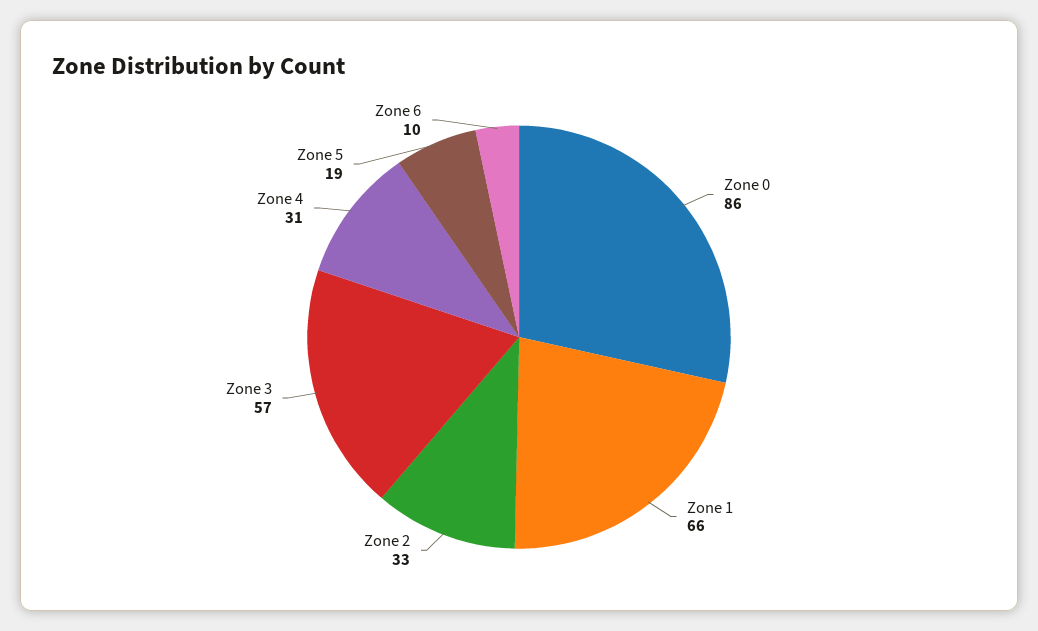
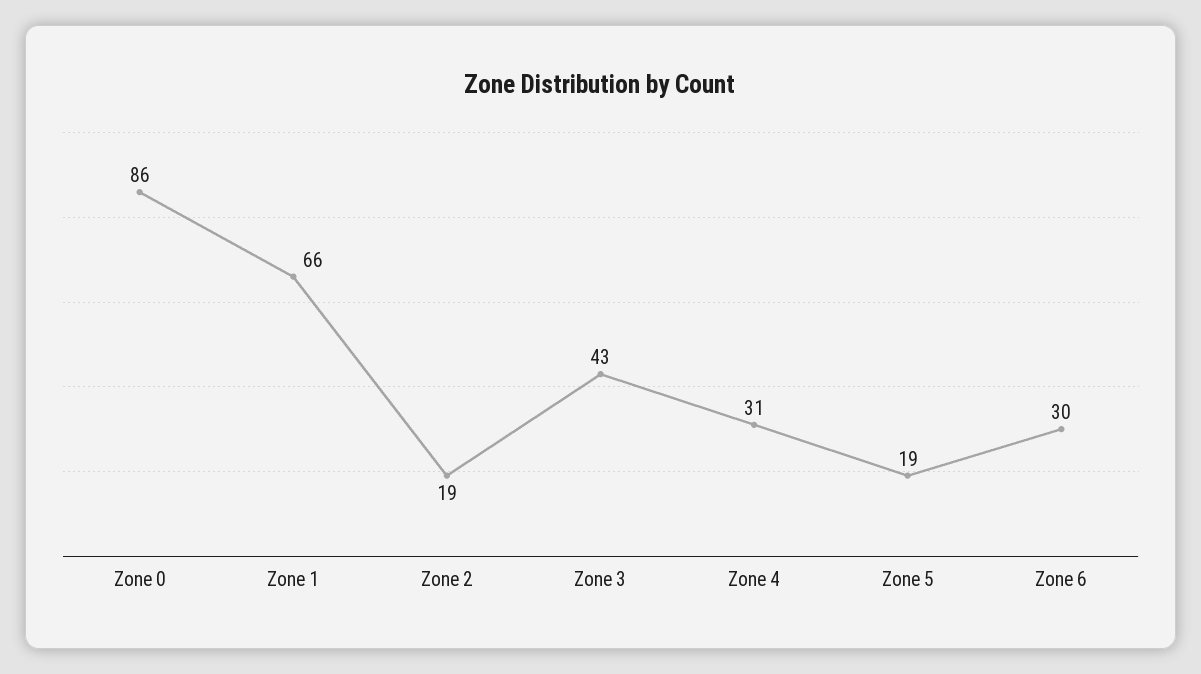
Zone 2: 33 -> 19
Zone 3: 57 -> 43
Zone 6: 10 -> 30

